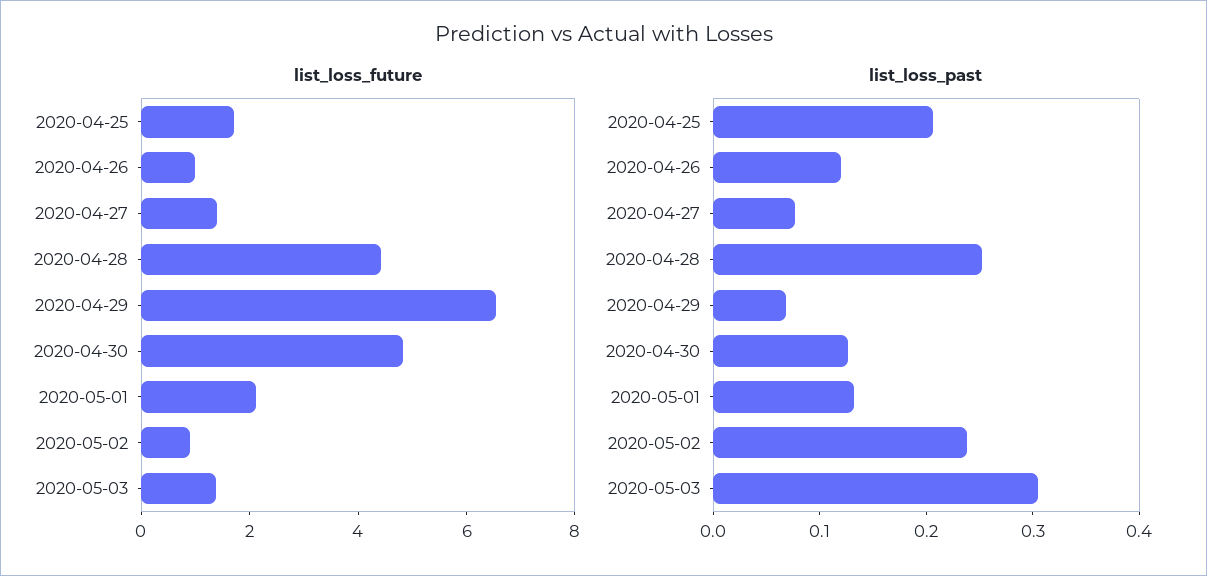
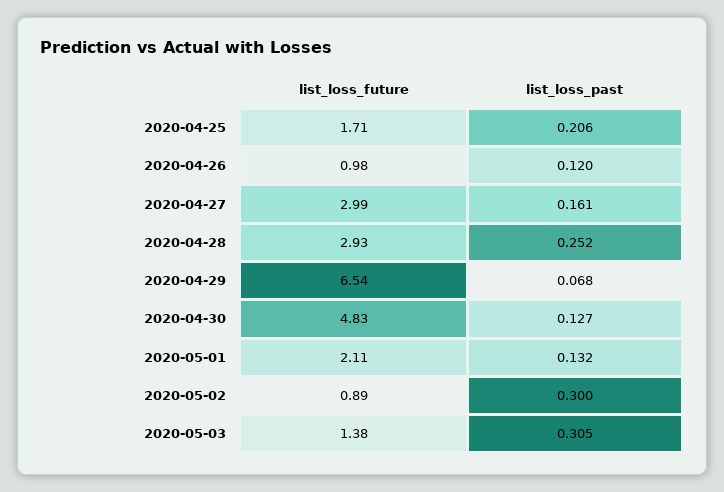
list_loss_future, 2020-04-27: 1.5 -> 2.99
list_loss_future, 2020-04-28: 4.5 -> 2.93
list_loss_past, 2020-04-27: 0.08 -> 0.161
list_loss_past, 2020-05-02: 0.24 -> 0.3

